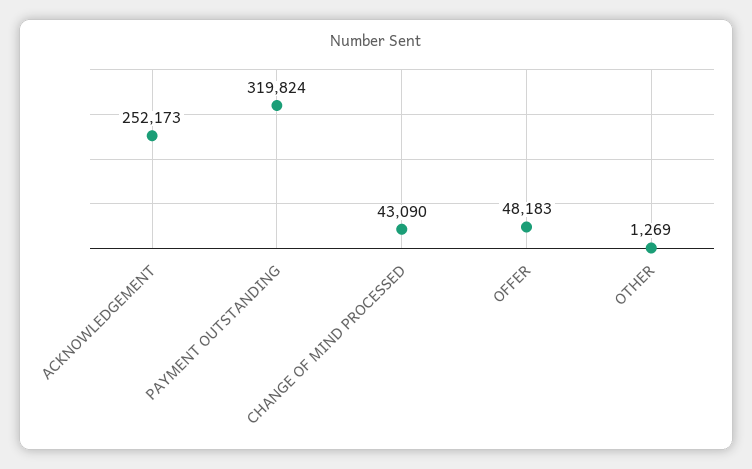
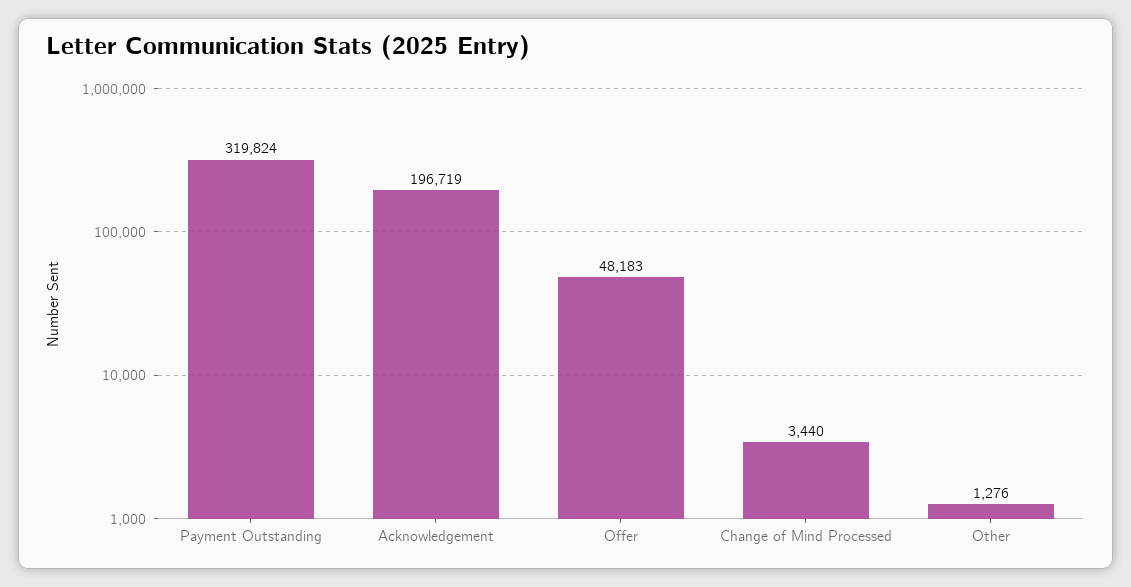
ACKNOWLEDGEMENT: 252173 -> 196719
CHANGE OF MIND PROCESSED: 43090 -> 3440
OTHER: 1269 -> 1276

